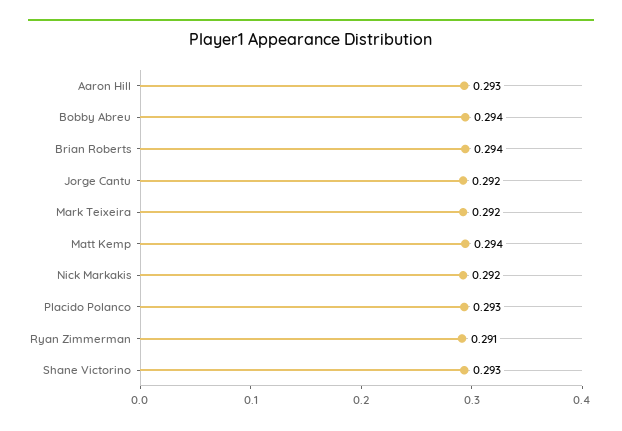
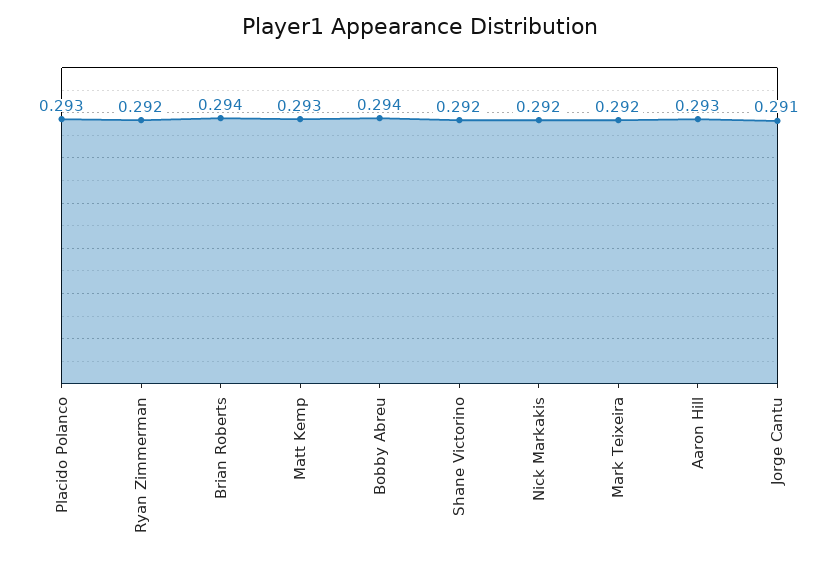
Jorge Cantu: 0.292 -> 0.291
Matt Kemp: 0.294 -> 0.293
Ryan Zimmerman: 0.291 -> 0.292
Shane Victorino: 0.293 -> 0.292

